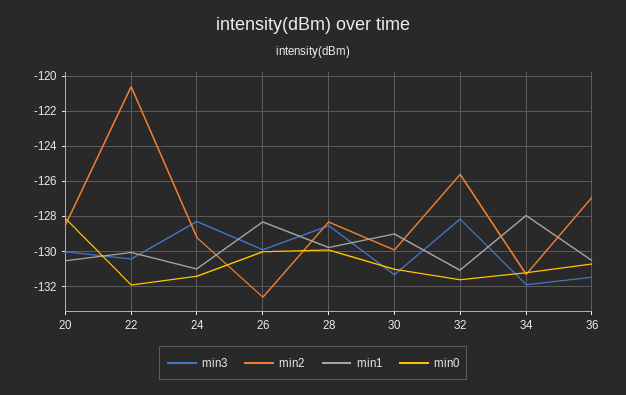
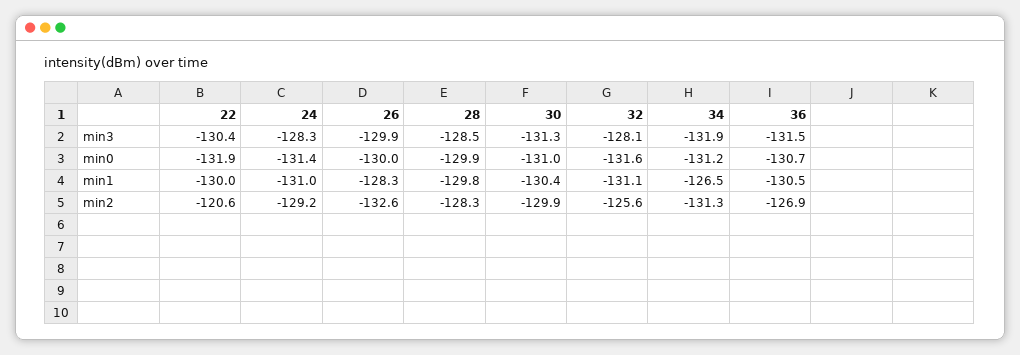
min3, 20: -130 -> none
min2, 20: -128.5 -> none
min1, 20: -130.5 -> none
min0, 20: -128 -> none
min1, 30: -129 -> -130.4
min1, 34: -128 -> -126.5

